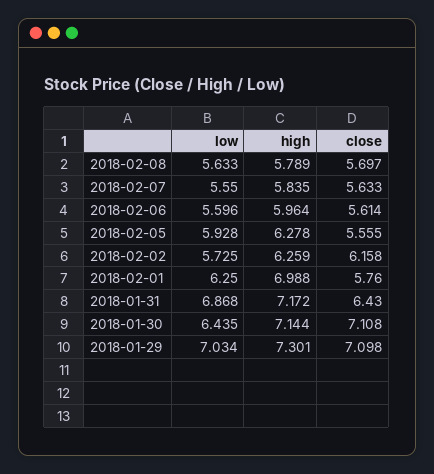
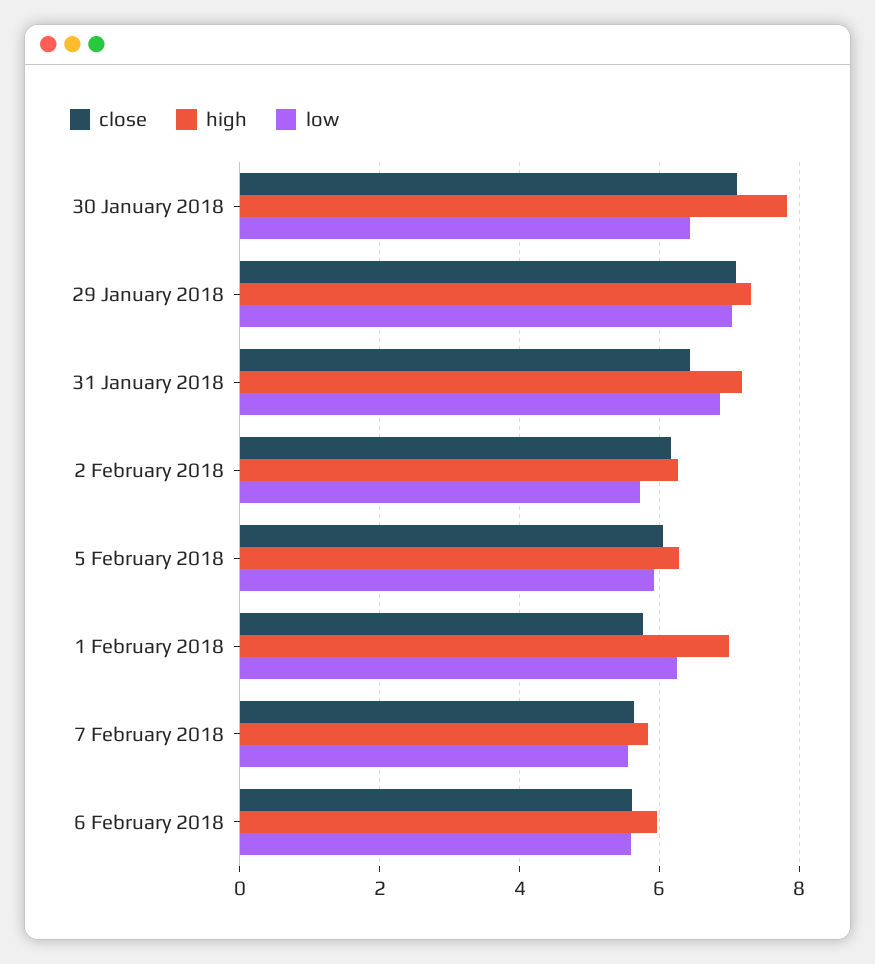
low, 2018-02-08: 5.633 -> none
high, 2018-02-08: 5.789 -> none
close, 2018-02-08: 5.697 -> none
close, 2018-02-05: 5.555 -> 6
high, 2018-01-30: 7.144 -> 7.8

